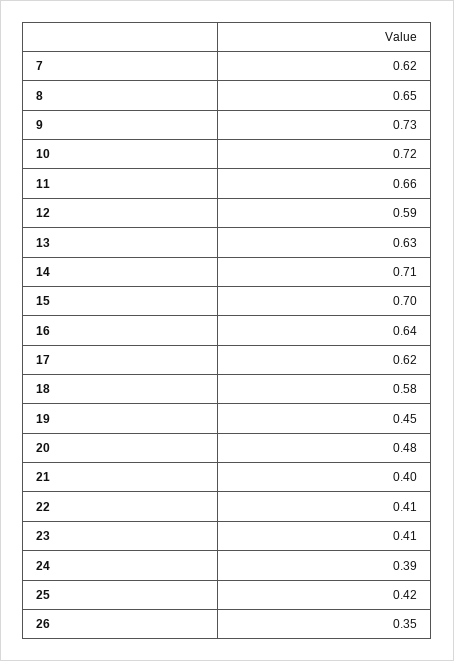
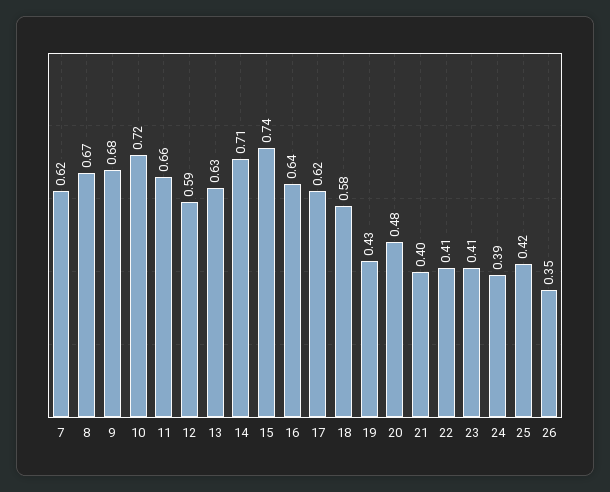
8: 0.65 -> 0.67
9: 0.73 -> 0.68
15: 0.7 -> 0.74
19: 0.45 -> 0.43

